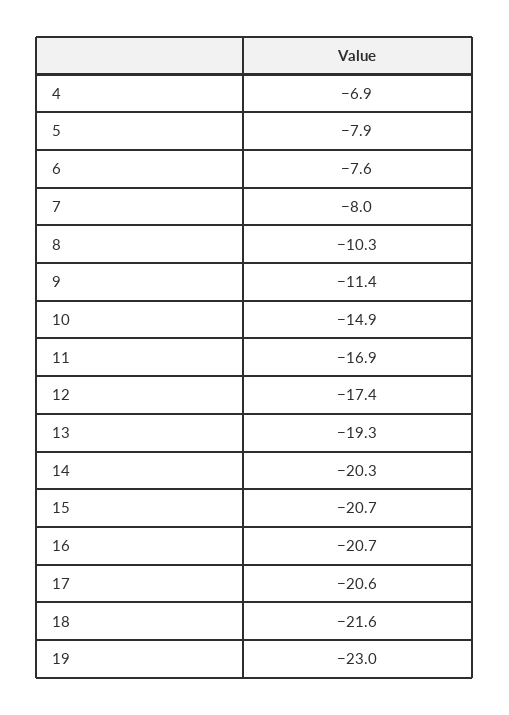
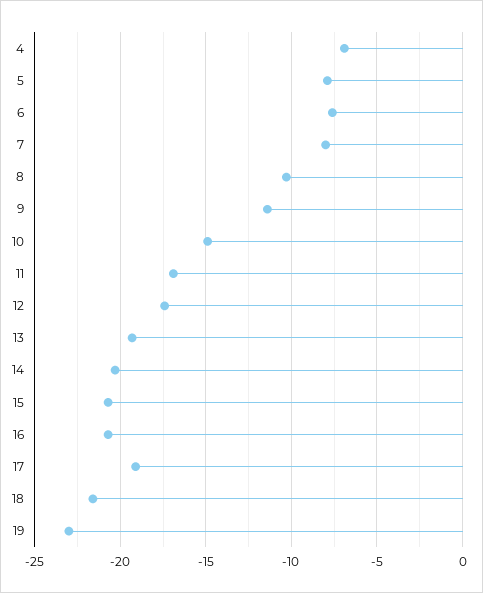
17: -20.6 -> -19

